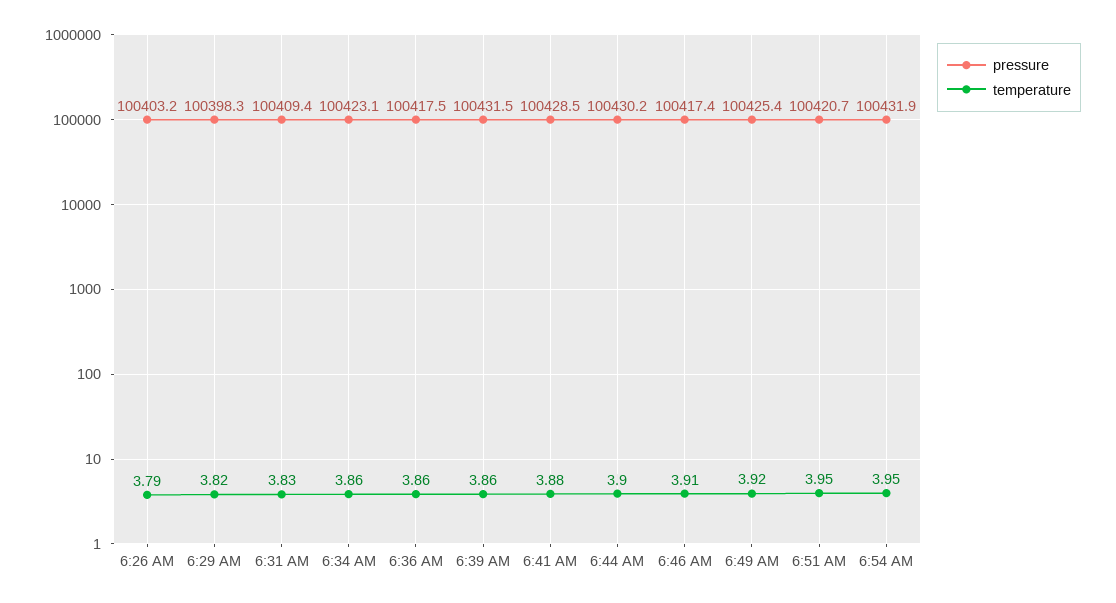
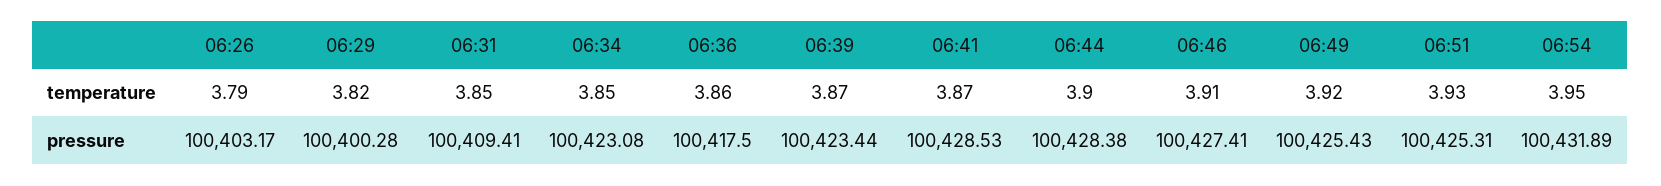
pressure, 6:29 AM: 100398.3 -> 100400.28
temperature, 6:31 AM: 3.83 -> 3.85
temperature, 6:34 AM: 3.86 -> 3.85
pressure, 6:39 AM: 100431.5 -> 100423.44
temperature, 6:39 AM: 3.86 -> 3.87
temperature, 6:41 AM: 3.88 -> 3.87
pressure, 6:44 AM: 100430.2 -> 100428.38
pressure, 6:46 AM: 100417.4 -> 100427.41
pressure, 6:51 AM: 100420.7 -> 100425.31
temperature, 6:51 AM: 3.95 -> 3.93

